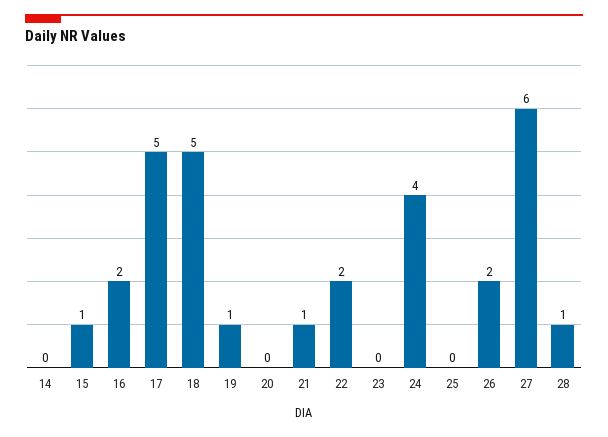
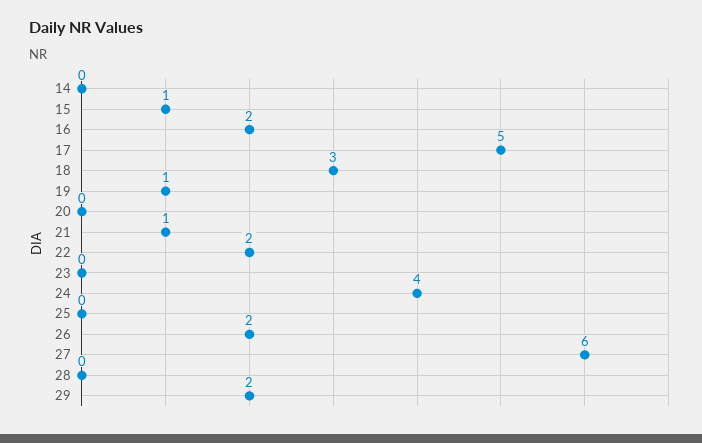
18: 5 -> 3
28: 1 -> 0
29: none -> 2

